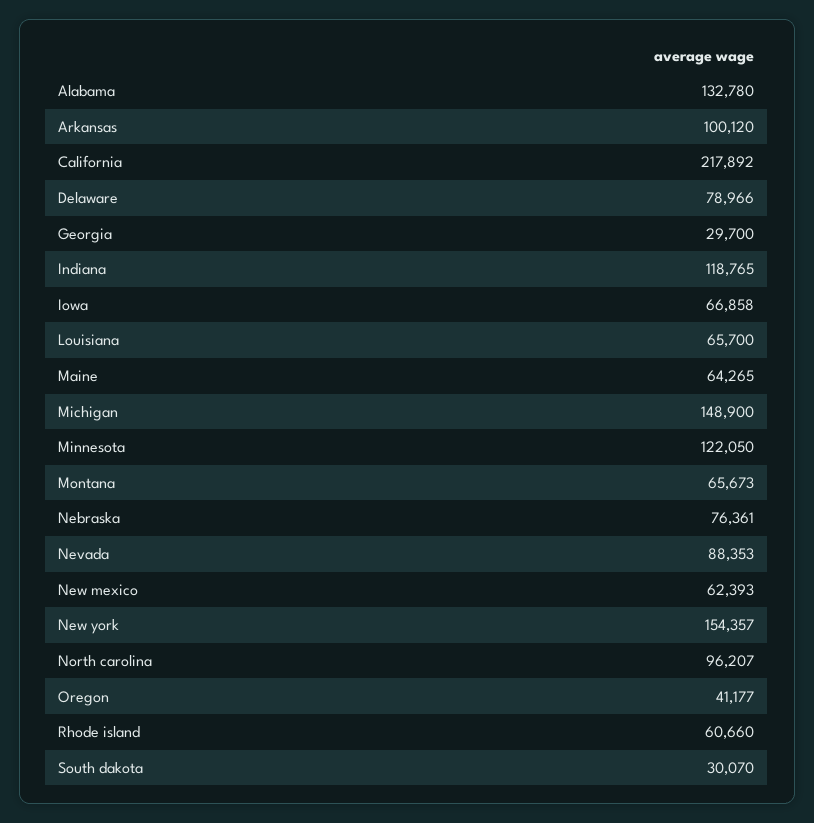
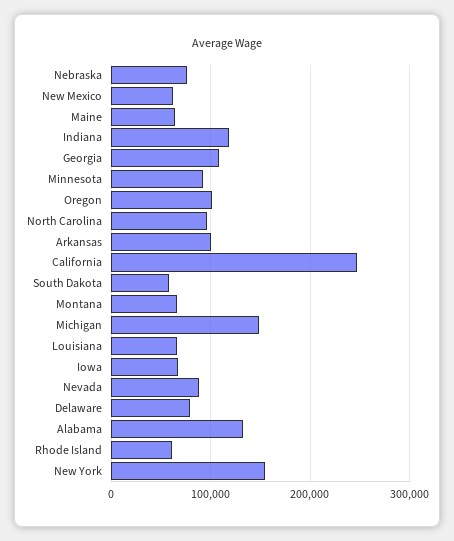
California: 217892 -> 250000
Georgia: 29700 -> 110000
Minnesota: 122050 -> 90000
Oregon: 41177 -> 100000
South dakota: 30070 -> 60000

